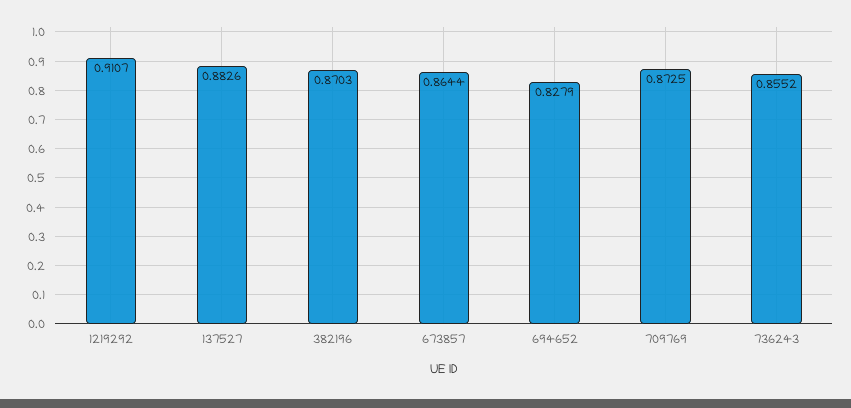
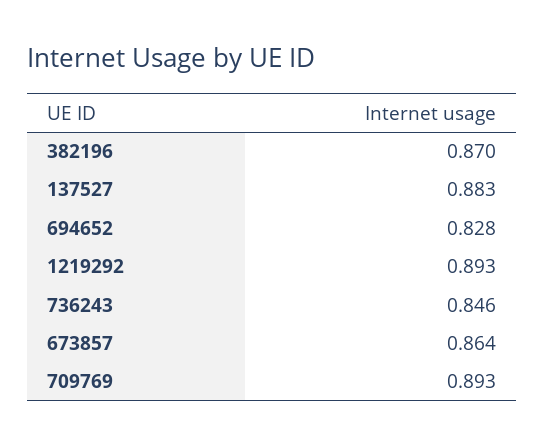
1219292: 0.9107 -> 0.893
709769: 0.8725 -> 0.893
736243: 0.8552 -> 0.846

